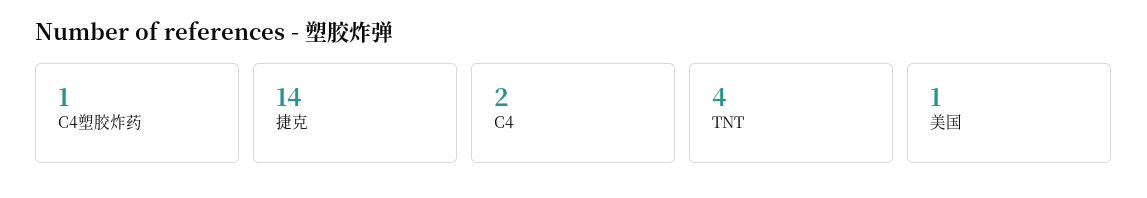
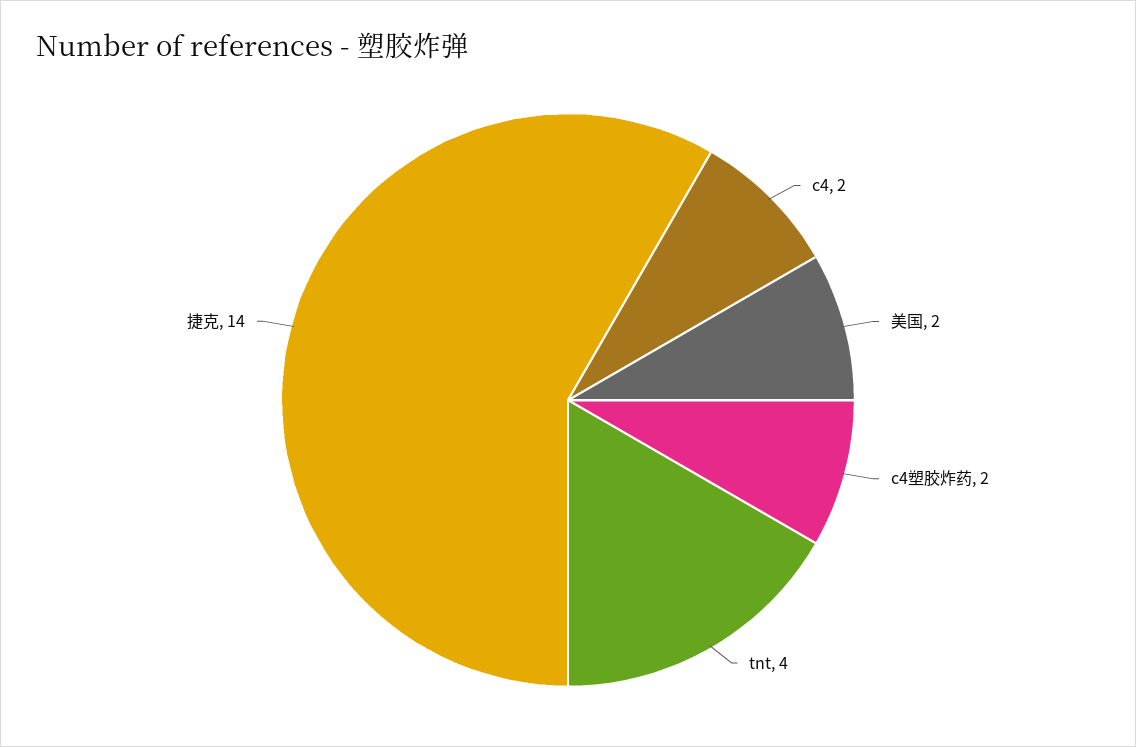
C4塑胶炸药: 1 -> 2
美国: 1 -> 2

